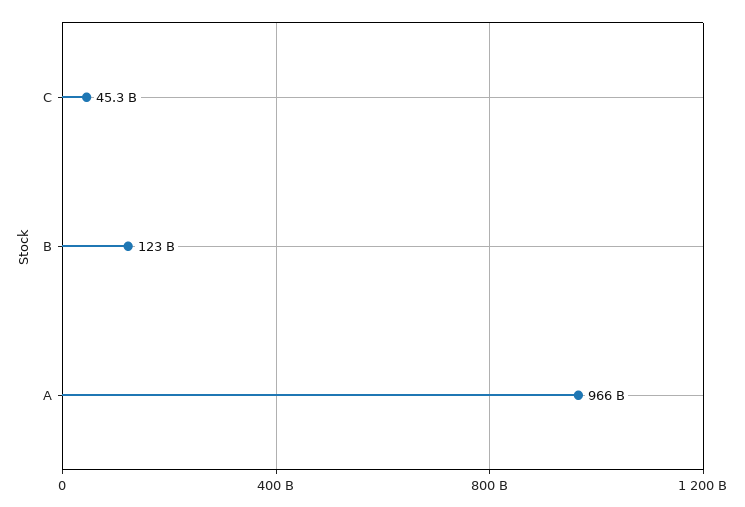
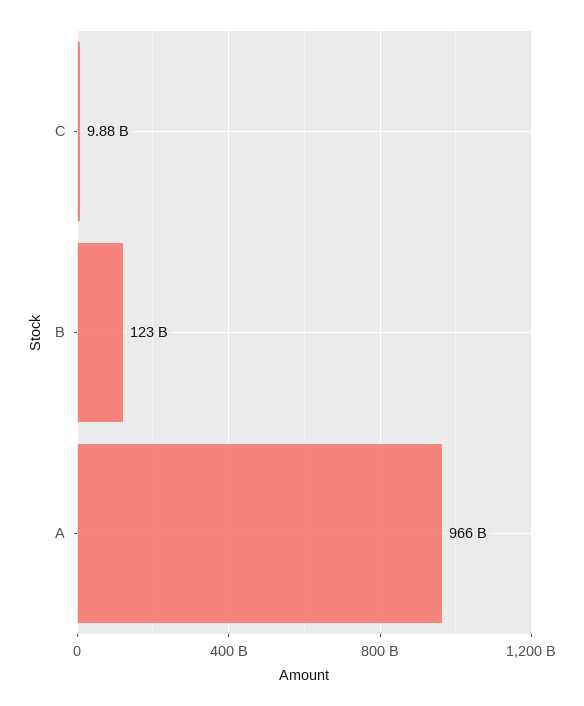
C: 45300000000 -> 9880000000

